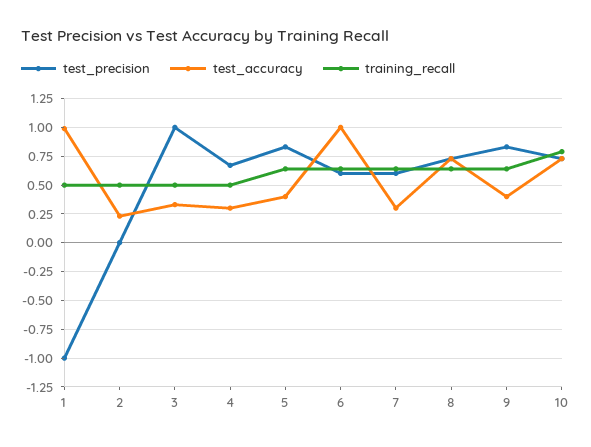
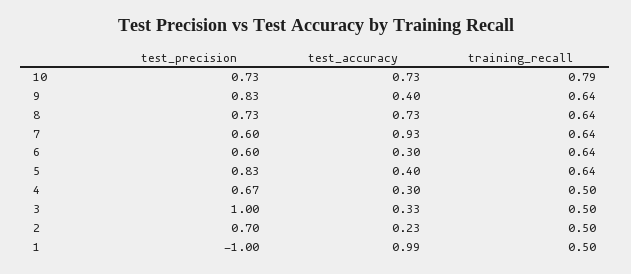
test_precision, 2: 0 -> 0.7
test_accuracy, 6: 1 -> 0.3
test_accuracy, 7: 0.25 -> 0.93

